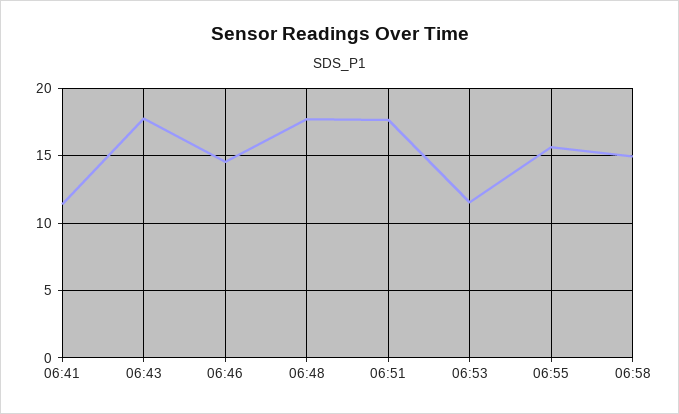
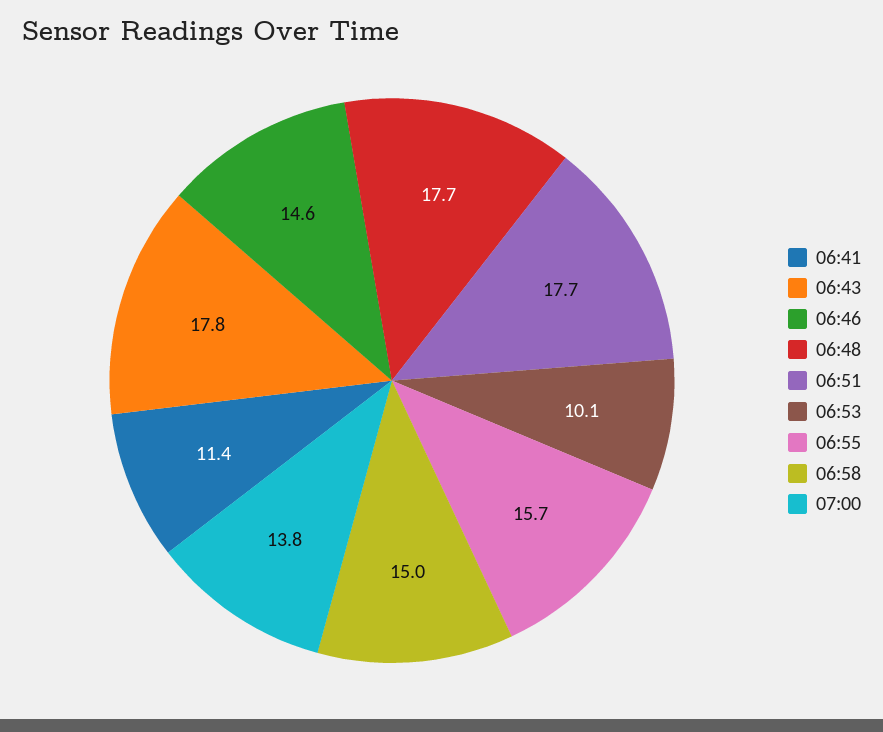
06:53: 11.5 -> 10.1
07:00: none -> 13.8

